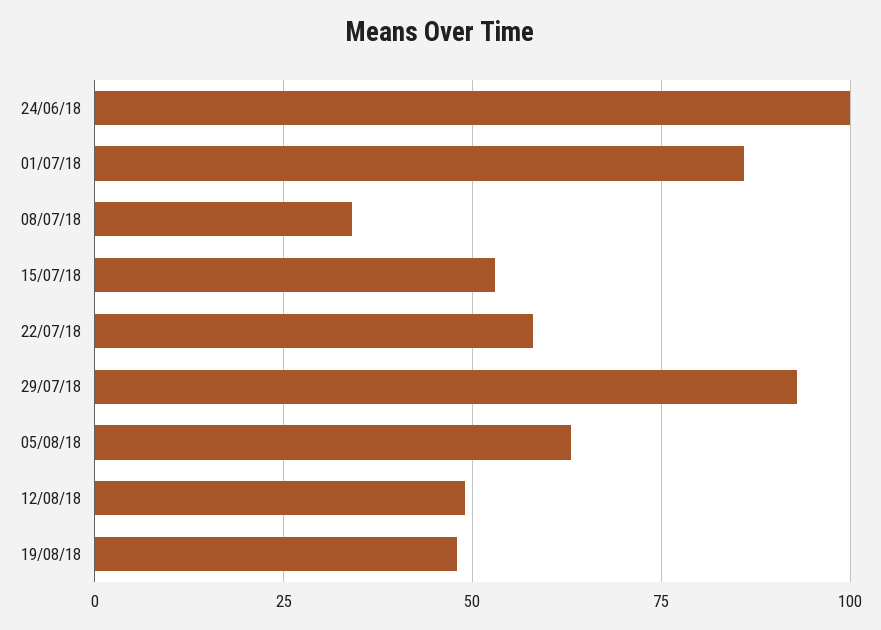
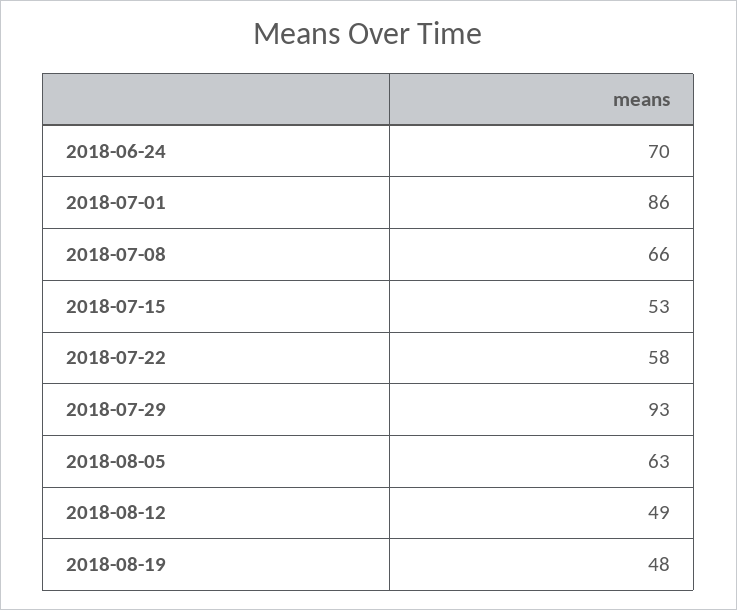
24/06/18: 100 -> 70
08/07/18: 35 -> 66

